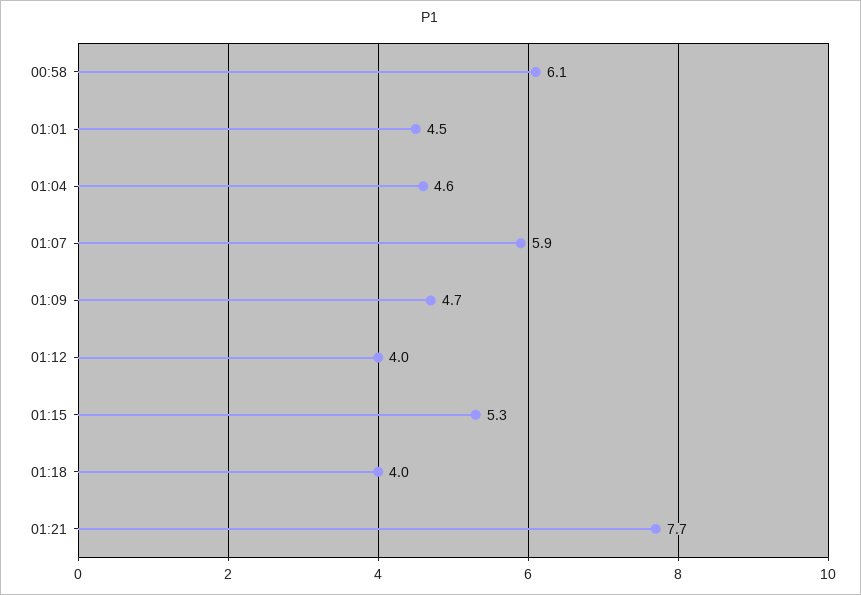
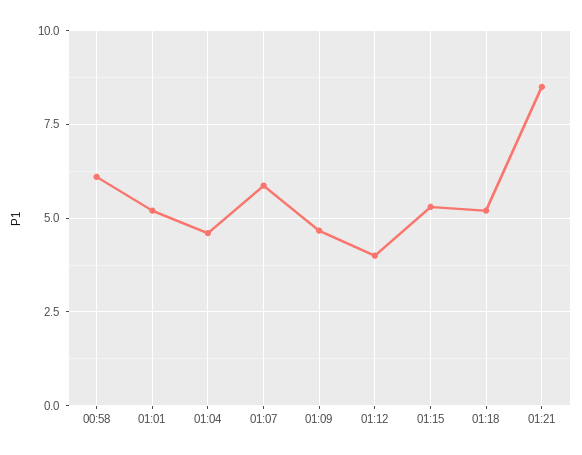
01:01: 4.5 -> 5.25
01:18: 4 -> 5.25
01:21: 7.7 -> 8.5

